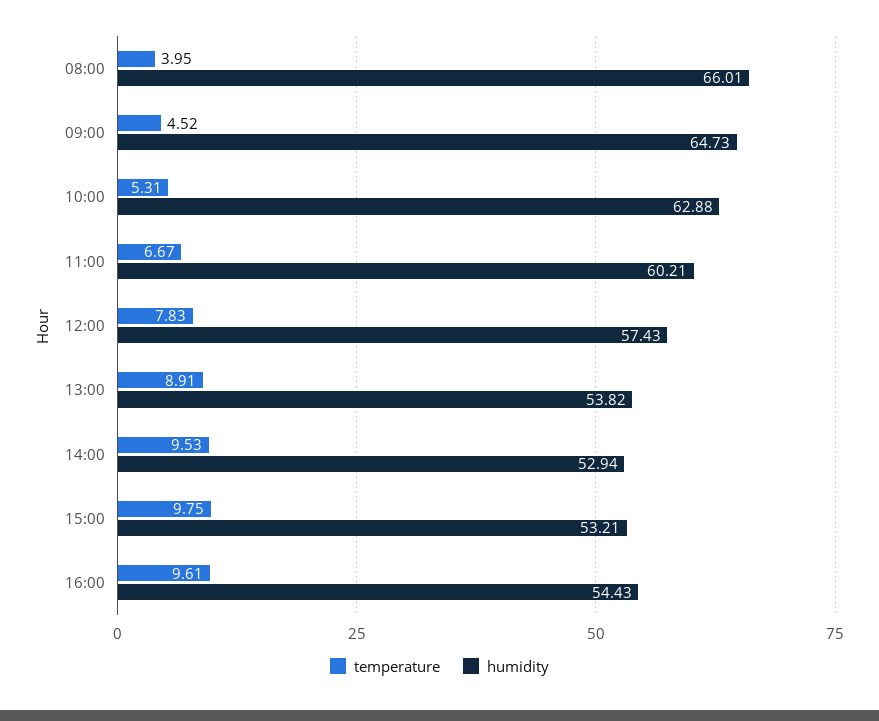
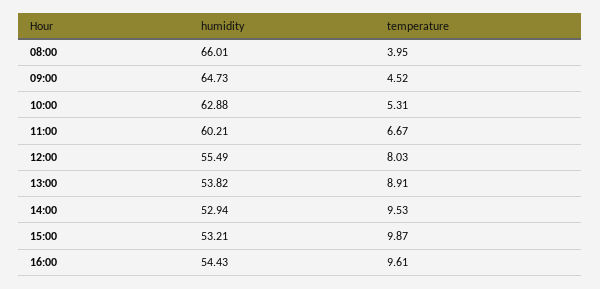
temperature, 12:00: 7.83 -> 8.03
humidity, 12:00: 57.43 -> 55.49
temperature, 15:00: 9.75 -> 9.87

